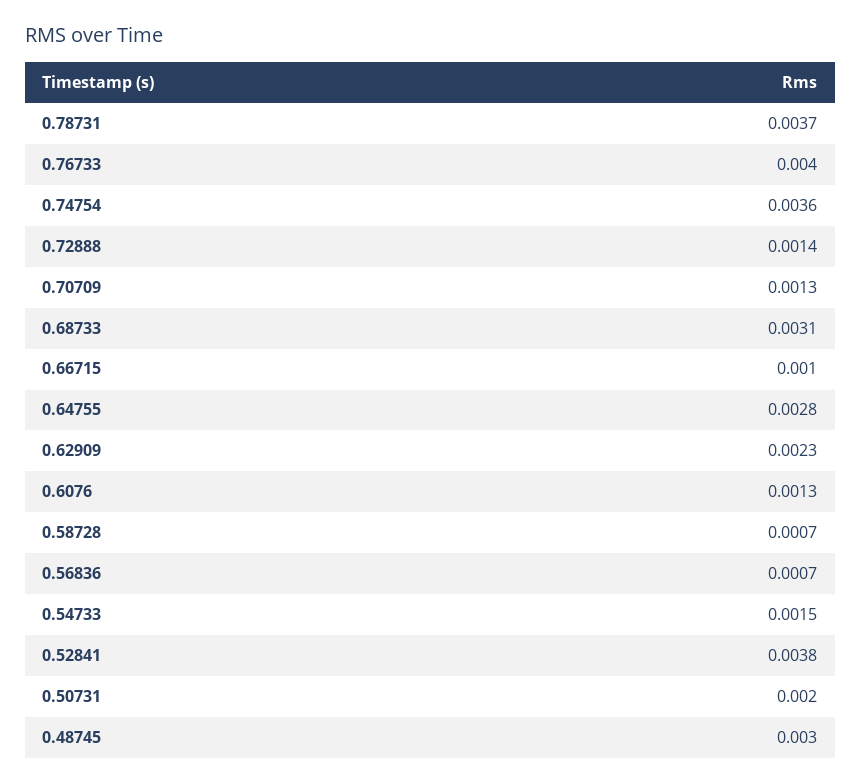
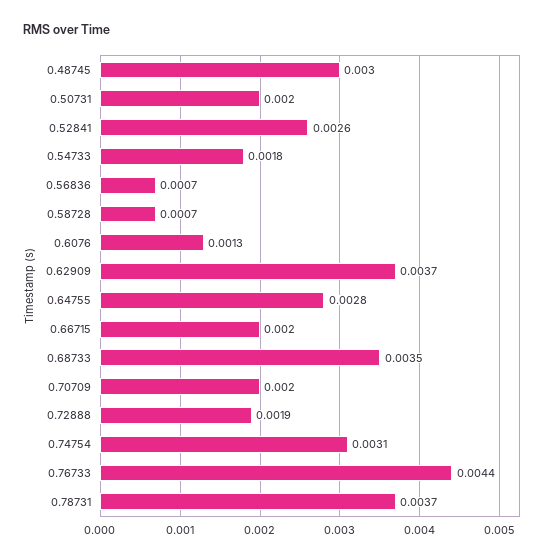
0.76733: 0.004 -> 0.0044
0.74754: 0.0036 -> 0.0031
0.72888: 0.0014 -> 0.0019
0.70709: 0.0013 -> 0.002
0.68733: 0.0031 -> 0.0035
0.66715: 0.001 -> 0.002
0.62909: 0.0023 -> 0.0037
0.54733: 0.0015 -> 0.0018
0.52841: 0.0038 -> 0.0026

